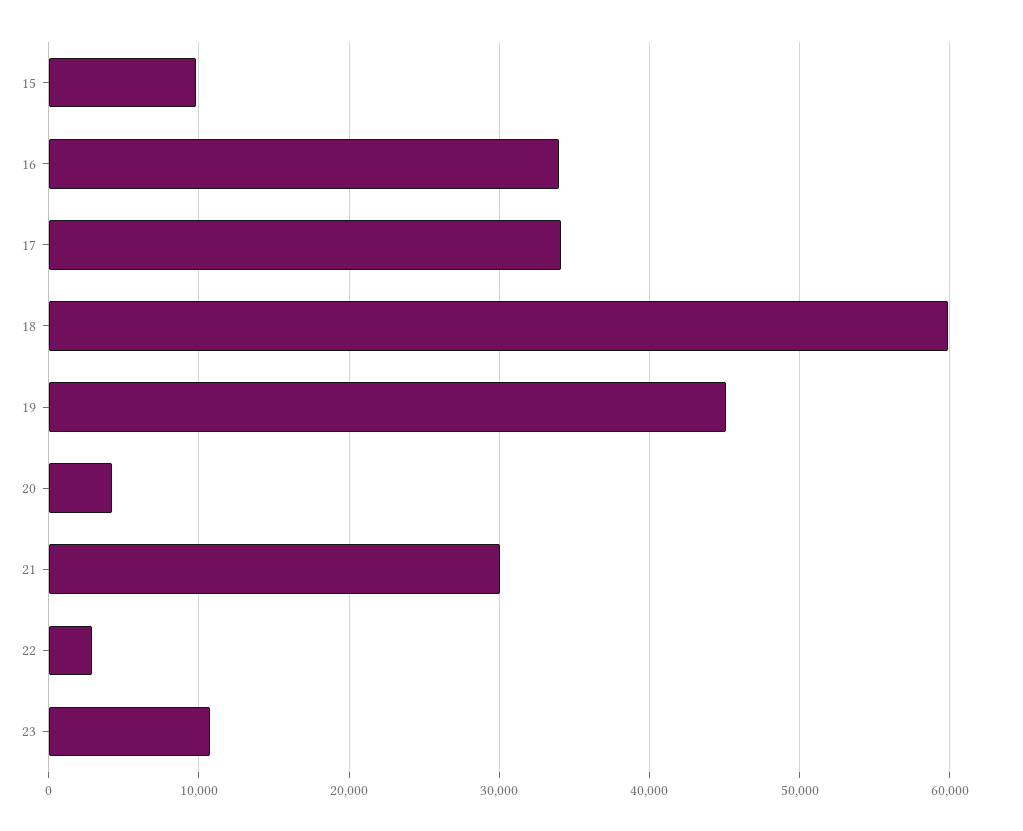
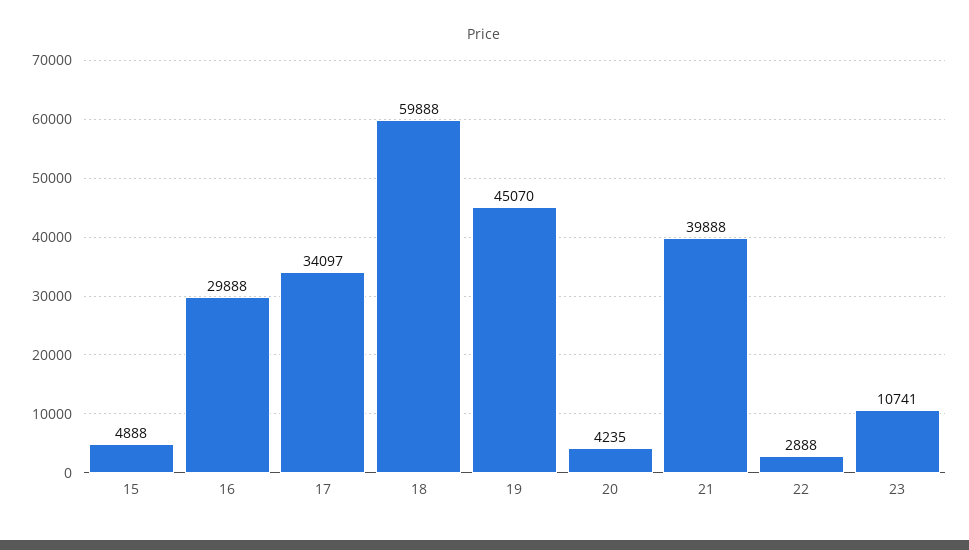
15: 10000 -> 4888
16: 34000 -> 29888
21: 30000 -> 39888

